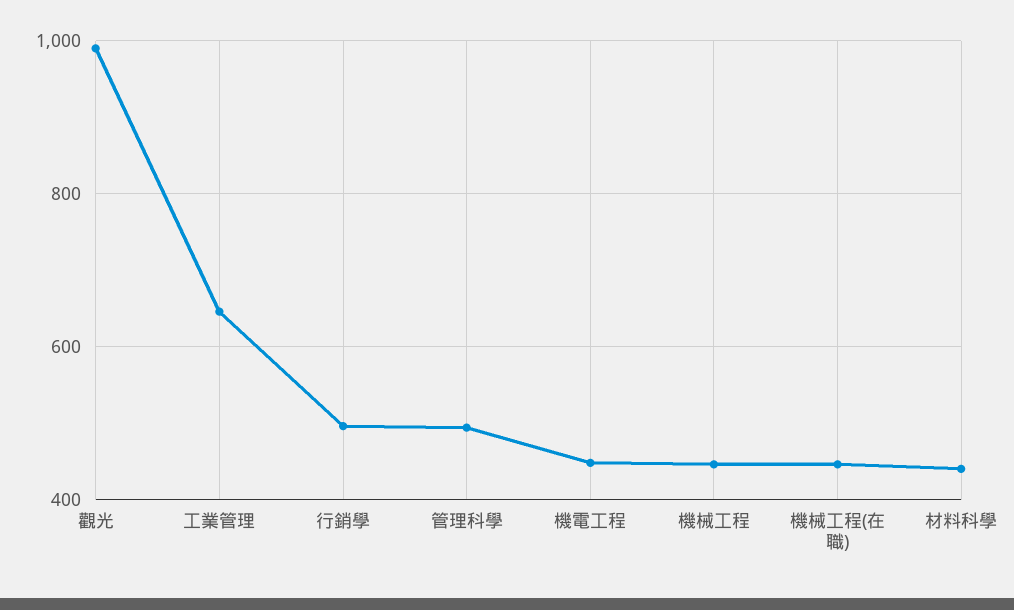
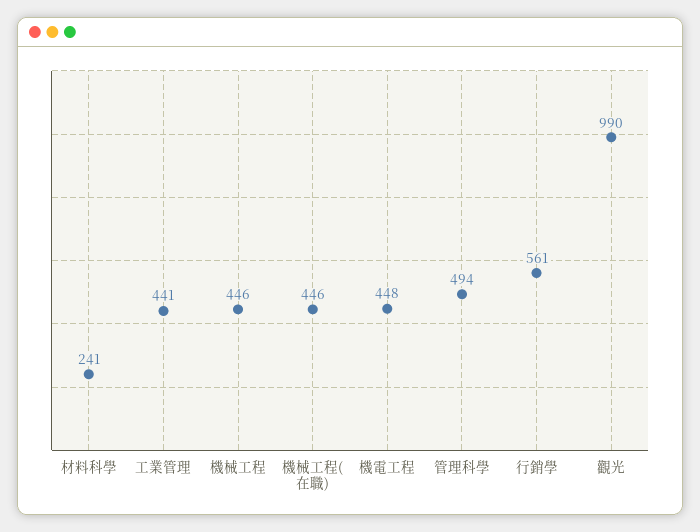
工業管理: 640 -> 441
行銷學: 500 -> 561
材料科學: 440 -> 241

